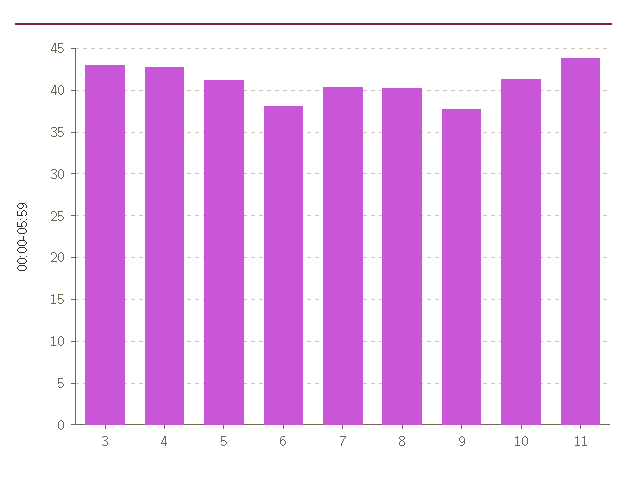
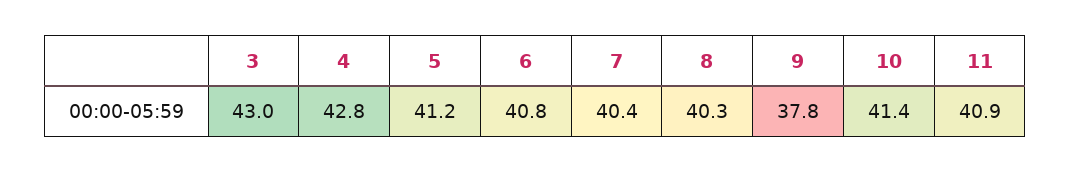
6: 38 -> 40.8
11: 44 -> 40.9

